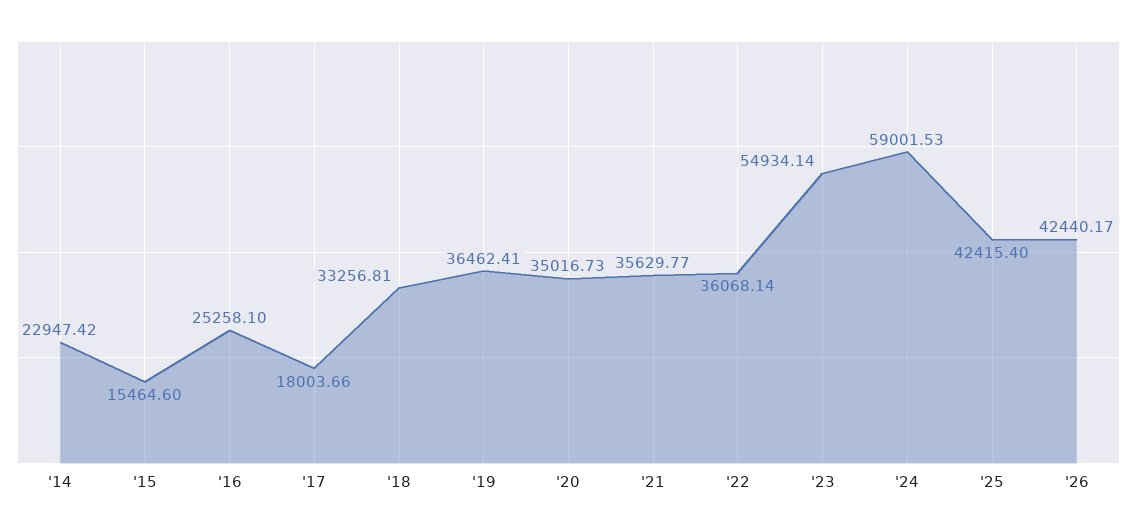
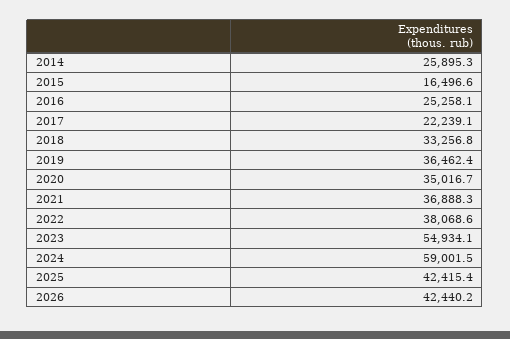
'14: 22947.42 -> 25895.3
'15: 15464.6 -> 16496.6
'17: 18003.66 -> 22239.1
'21: 35629.77 -> 36888.3
'22: 36068.14 -> 38068.6

